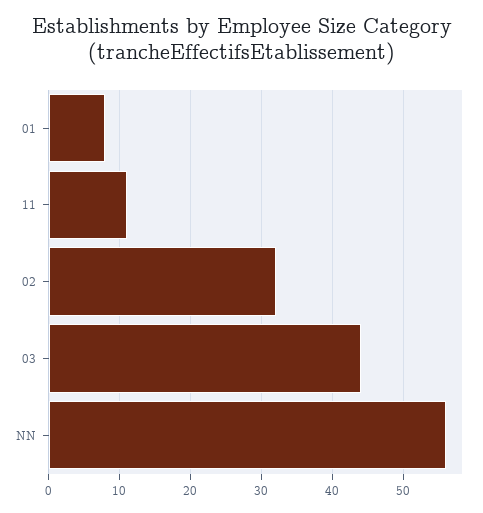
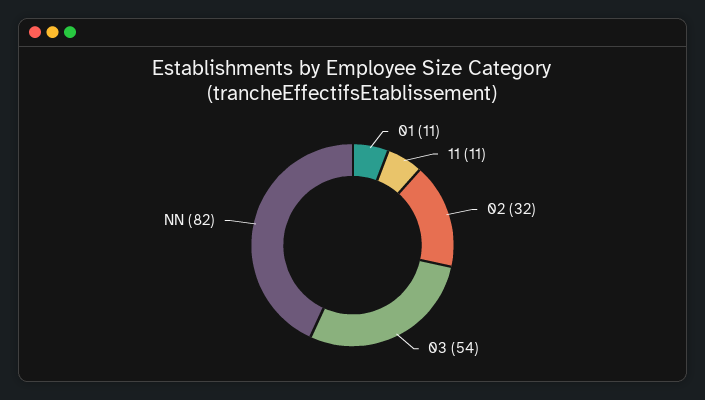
01: 8 -> 11
03: 44 -> 54
NN: 56 -> 82

